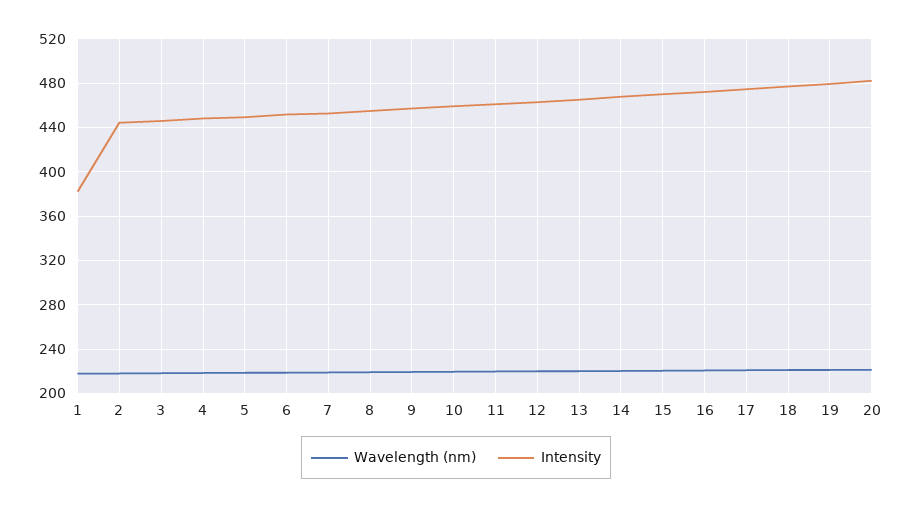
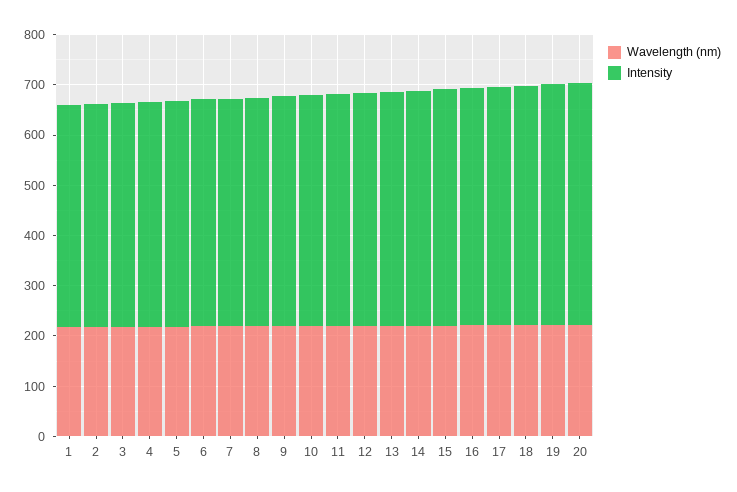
Intensity, 1: 380 -> 440

